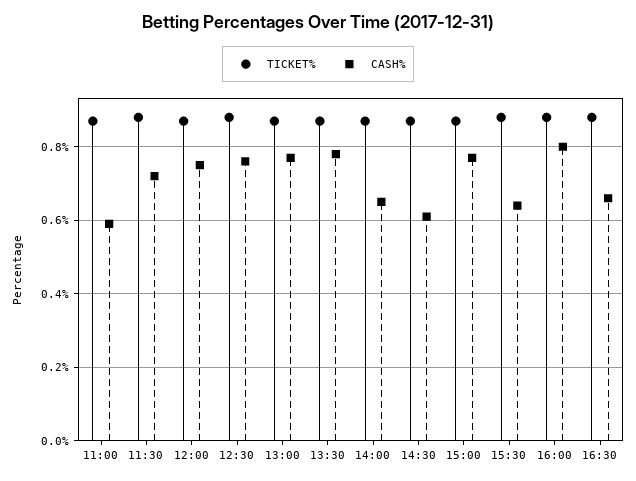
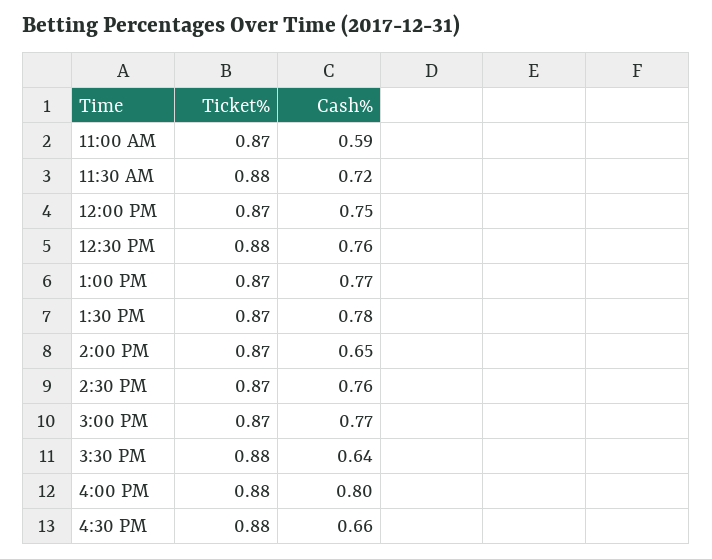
CASH%, 14:30: 0.6 -> 0.76

